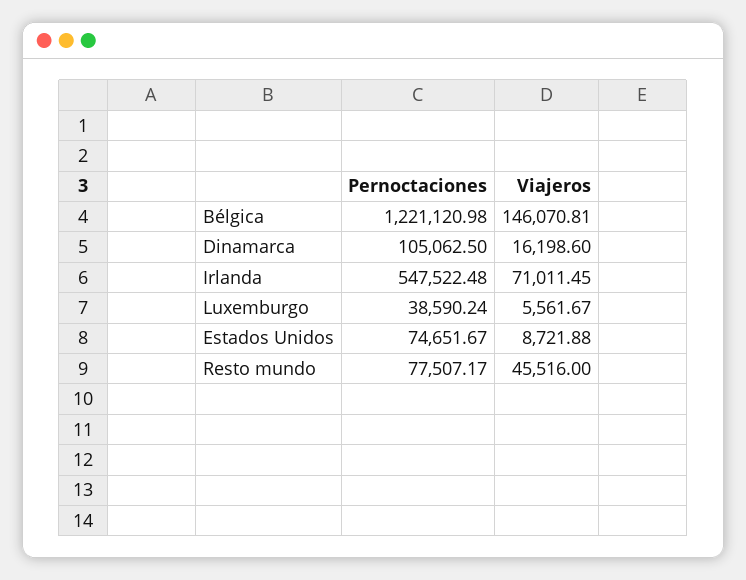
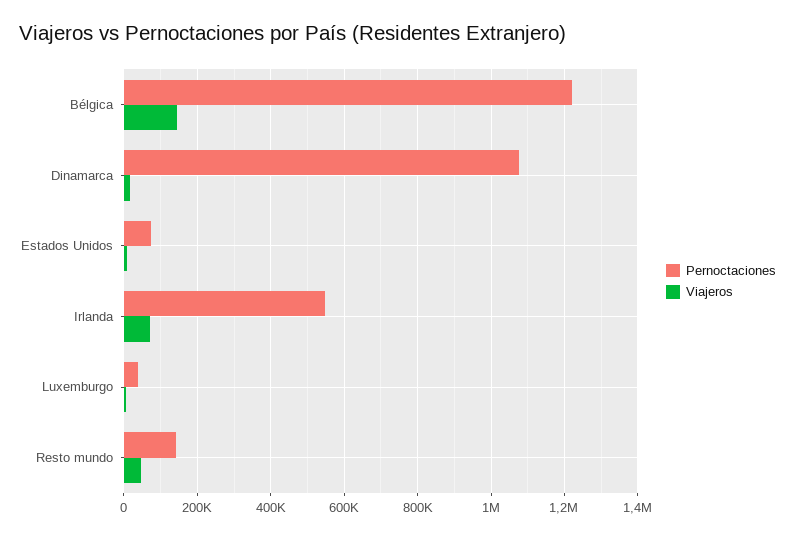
Pernoctaciones, Dinamarca: 105062.5 -> 1080000
Pernoctaciones, Resto mundo: 77507.17 -> 140000

